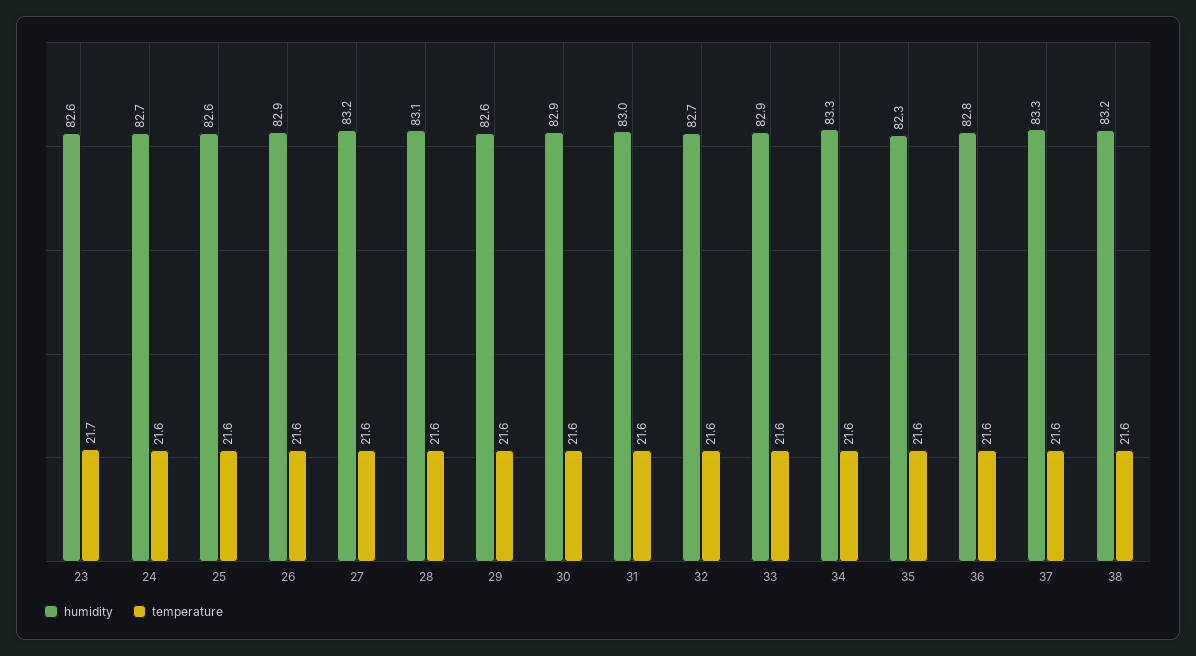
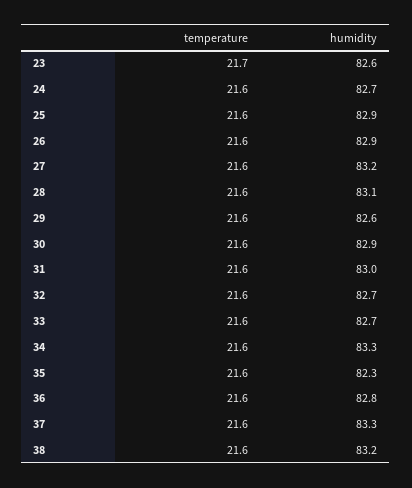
humidity, 25: 82.6 -> 82.9
humidity, 33: 82.9 -> 82.7

